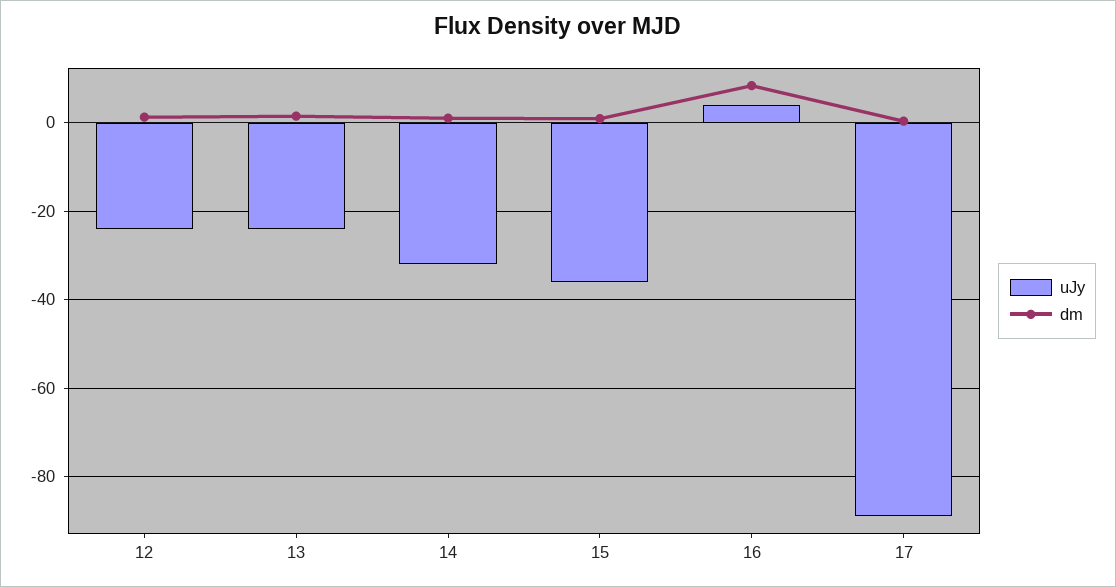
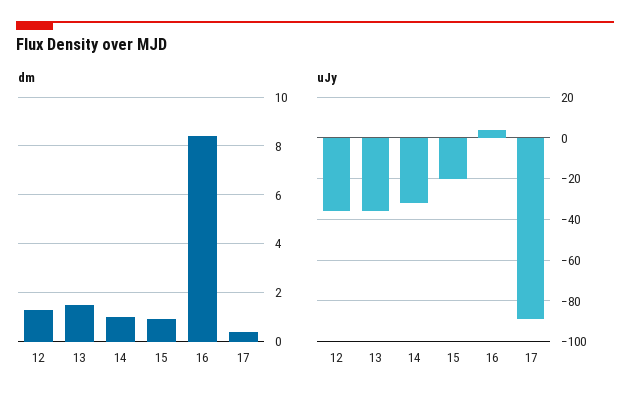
uJy, 12: -24 -> -35
uJy, 13: -24 -> -35
uJy, 15: -36 -> -20

